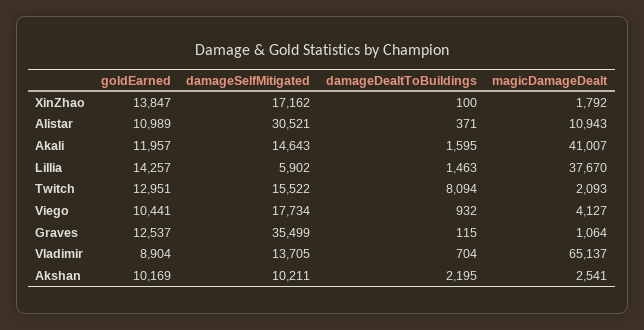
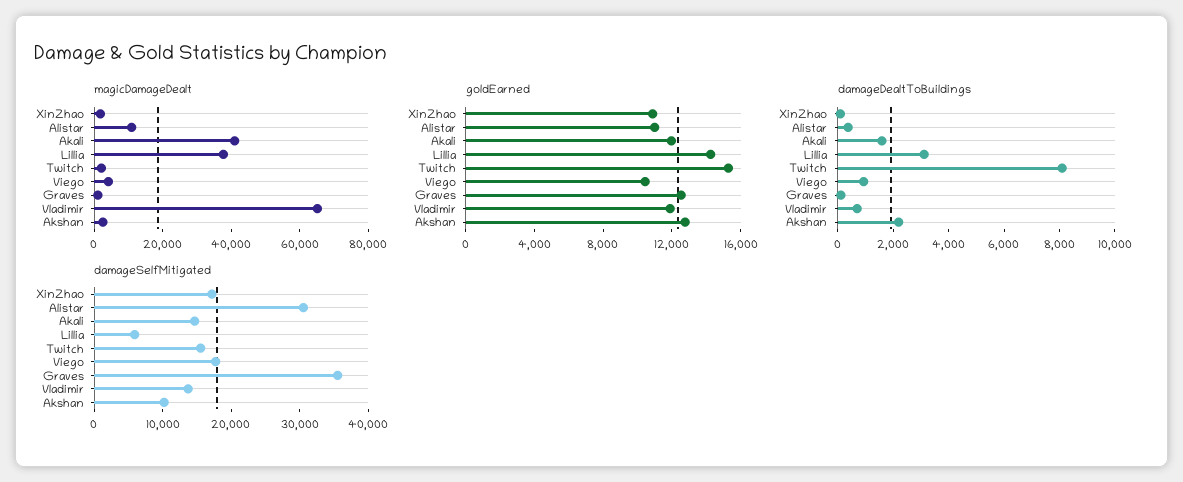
goldEarned, XinZhao: 13847 -> 11000
damageDealtToBuildings, Lillia: 1463 -> 3000
goldEarned, Twitch: 12951 -> 15000
goldEarned, Vladimir: 8904 -> 12000
goldEarned, Akshan: 10169 -> 13000

